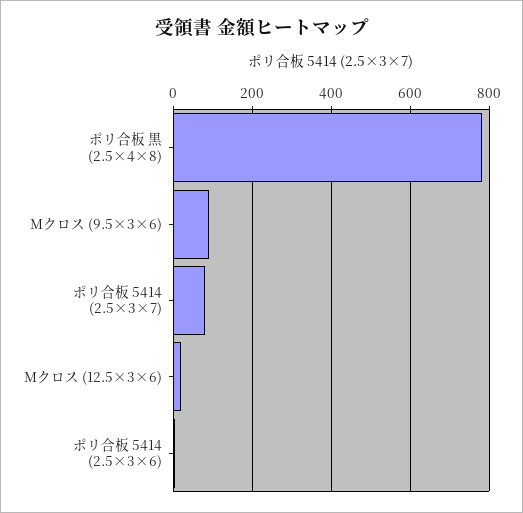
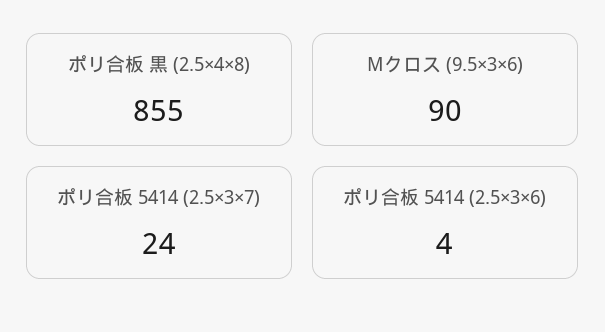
ポリ合板 黒 (2.5×4×8): 780 -> 855
ポリ合板 5414 (2.5×3×7): 80 -> 24
Mクロス (12.5×3×6): 20 -> none

